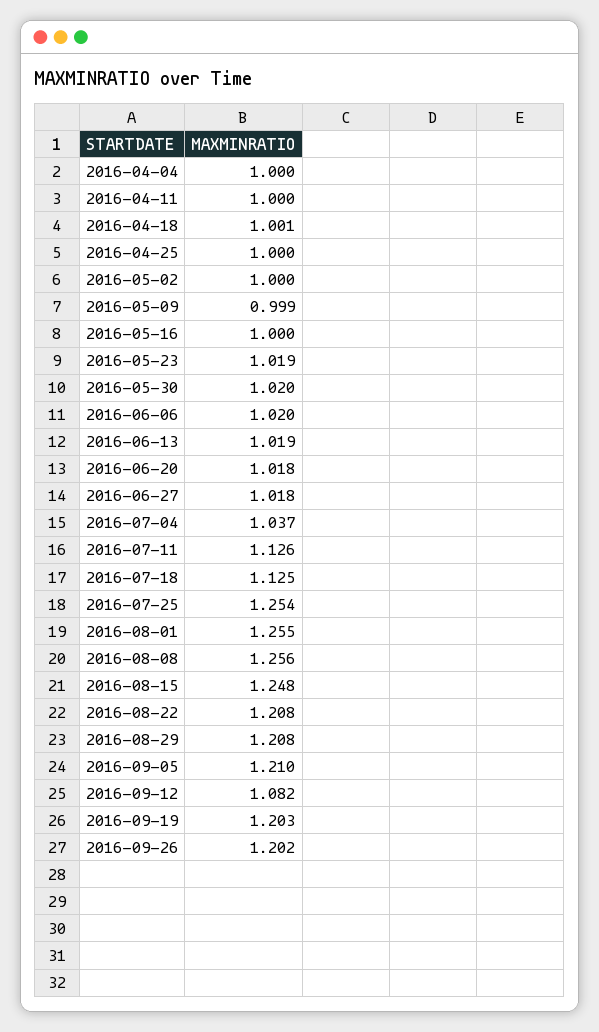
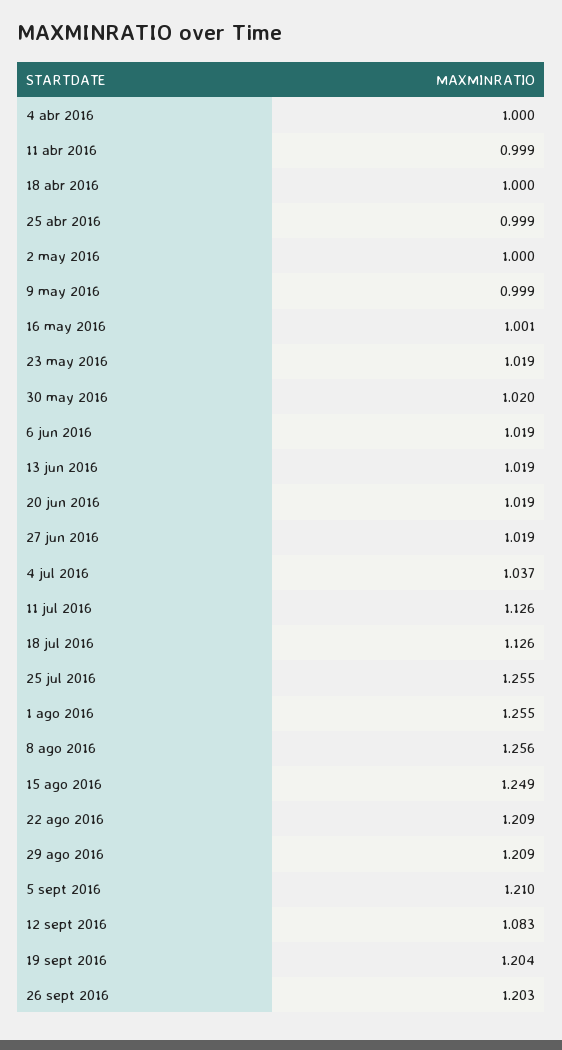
2016-04-11: 1 -> 0.999
2016-04-18: 1.001 -> 1
2016-04-25: 1 -> 0.999
2016-05-16: 1 -> 1.001
2016-06-06: 1.02 -> 1.019
2016-06-20: 1.018 -> 1.019
2016-06-27: 1.018 -> 1.019
2016-07-18: 1.125 -> 1.126
2016-07-25: 1.254 -> 1.255
2016-08-15: 1.248 -> 1.249
2016-08-22: 1.208 -> 1.209
2016-08-29: 1.208 -> 1.209
2016-09-12: 1.082 -> 1.083
2016-09-19: 1.203 -> 1.204
2016-09-26: 1.202 -> 1.203

